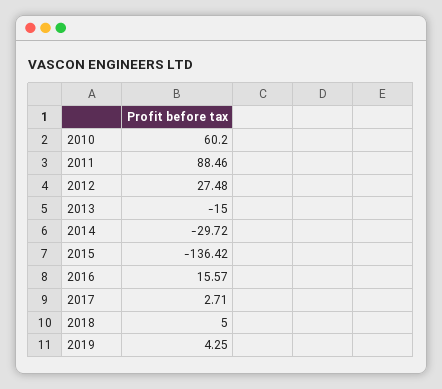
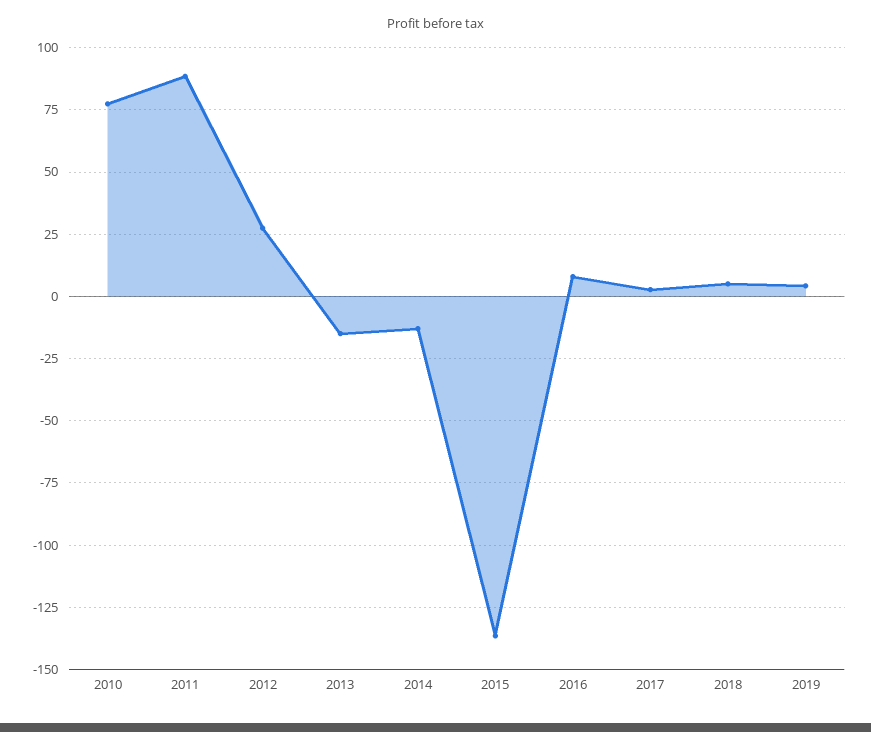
2010: 60.2 -> 77.5
2014: -29.72 -> -12.5
2016: 15.57 -> 7.5

